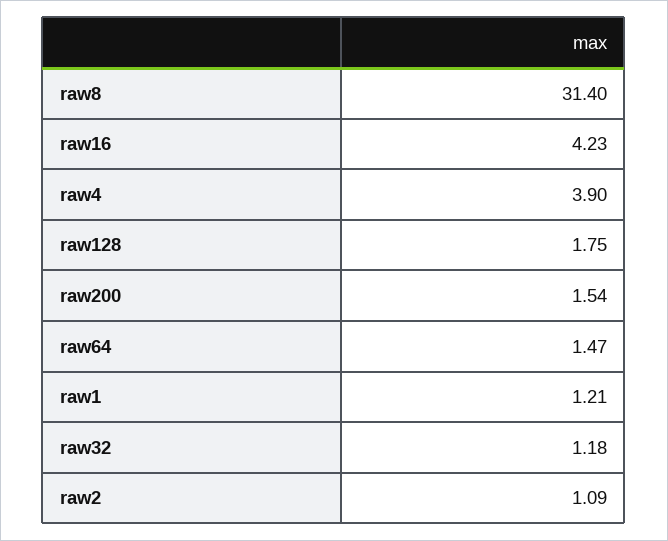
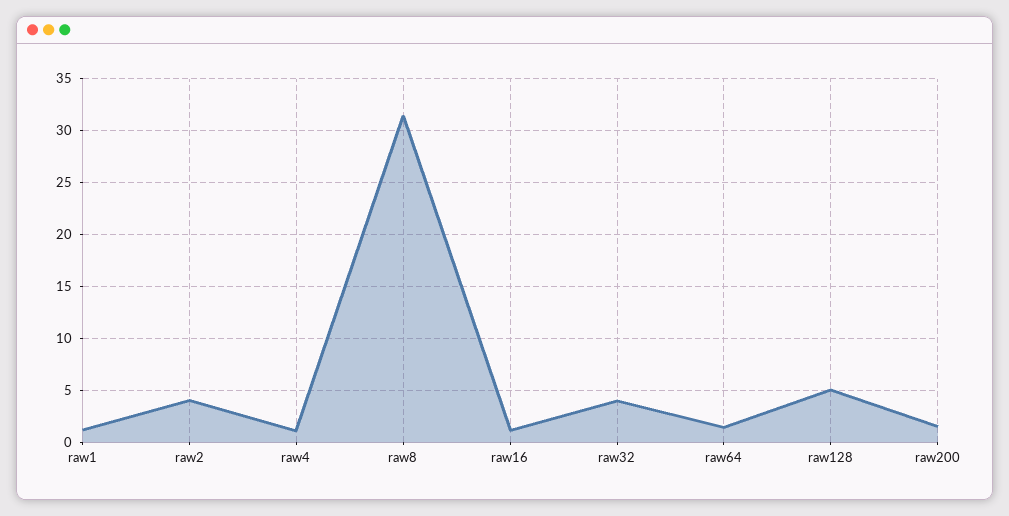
raw16: 4.23 -> 1
raw4: 3.9 -> 1
raw128: 1.75 -> 5
raw32: 1.18 -> 4
raw2: 1.09 -> 4

